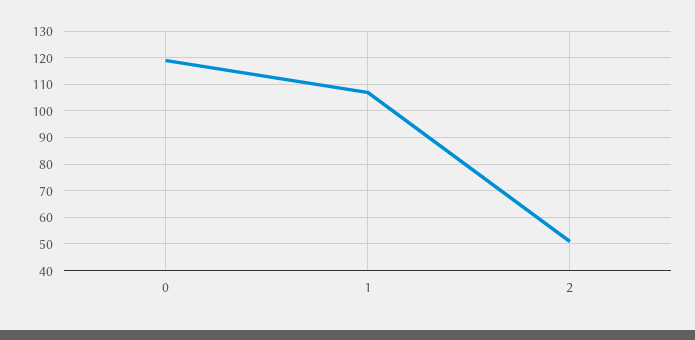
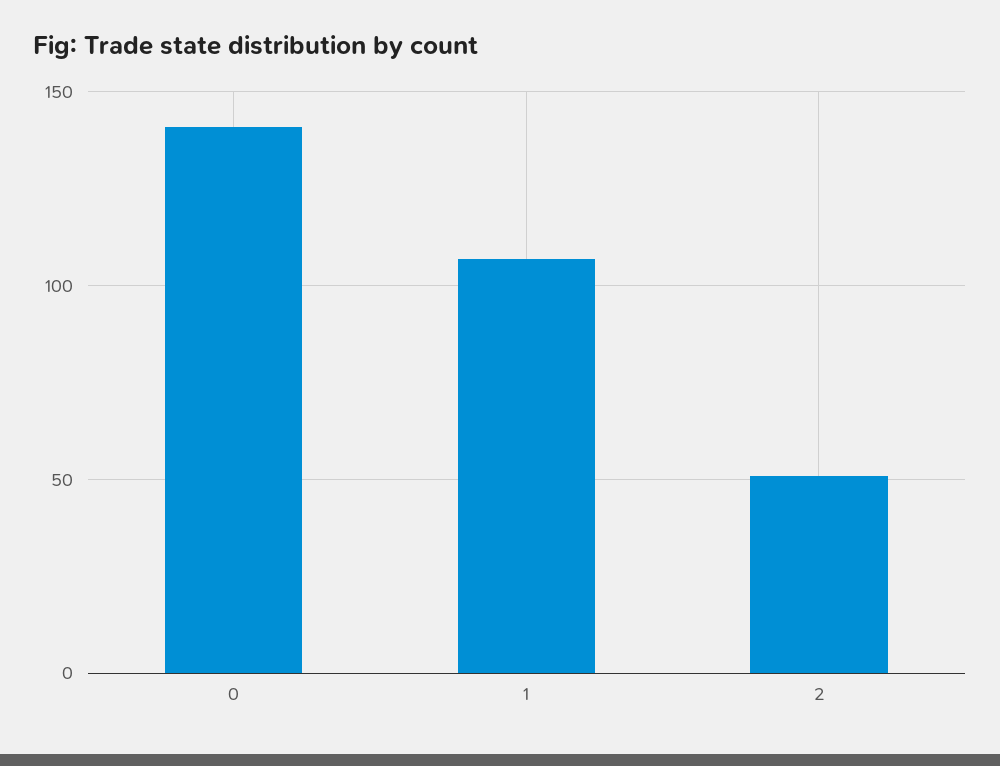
0: 120 -> 140

